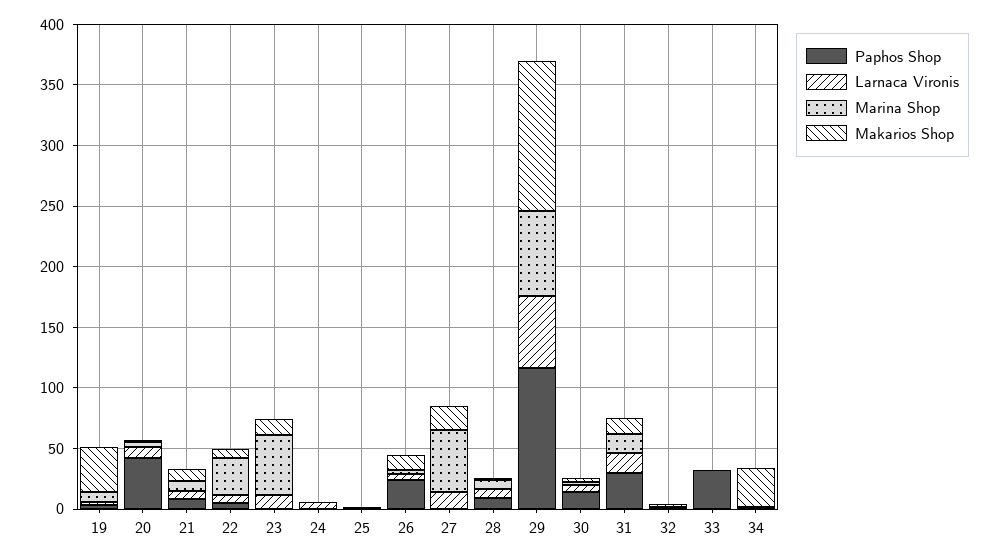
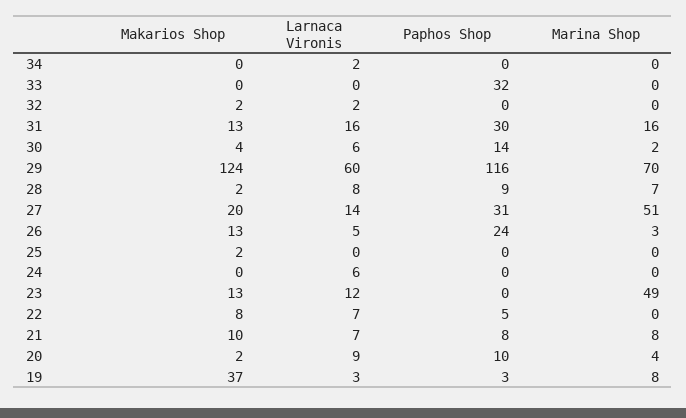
Paphos Shop, 20: 40 -> 10
Marina Shop, 22: 30 -> 0
Paphos Shop, 27: 0 -> 31
Makarios Shop, 34: 30 -> 0

